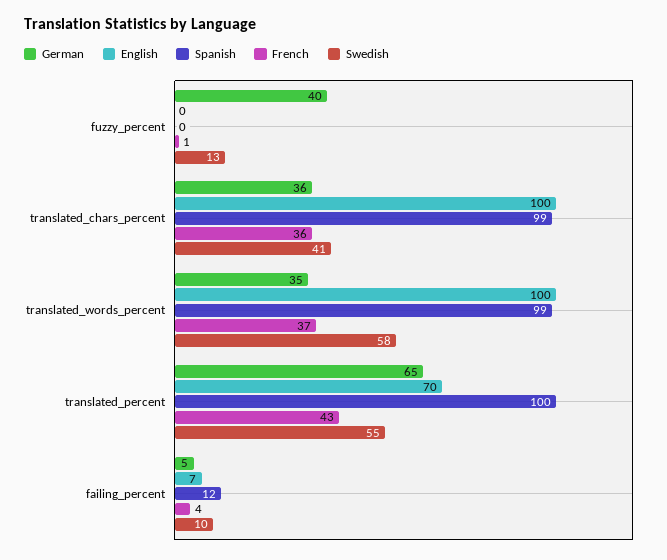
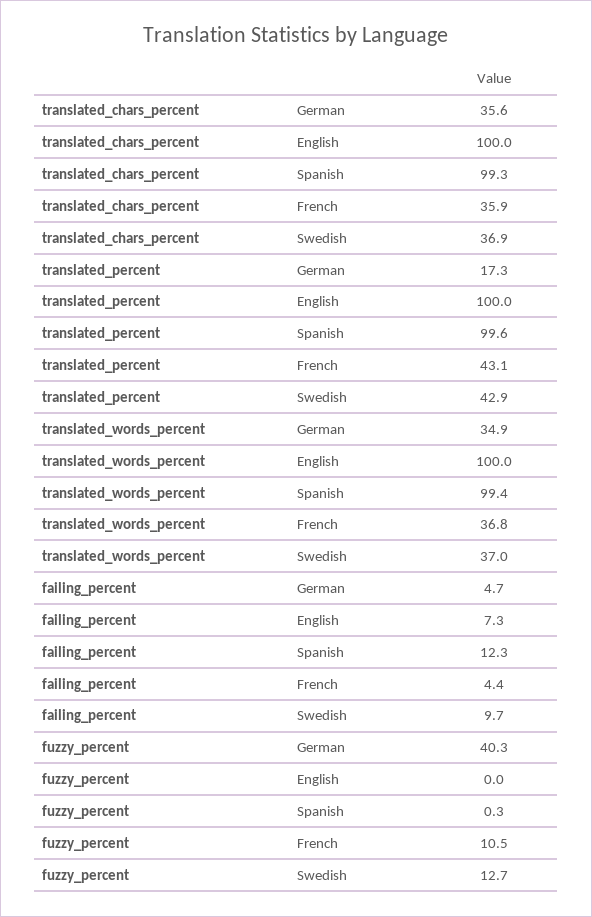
French, fuzzy_percent: 1 -> 10.5
Swedish, translated_chars_percent: 41 -> 36.9
Swedish, translated_words_percent: 58 -> 37
German, translated_percent: 65 -> 17.3
English, translated_percent: 70 -> 100
Swedish, translated_percent: 55 -> 42.9

